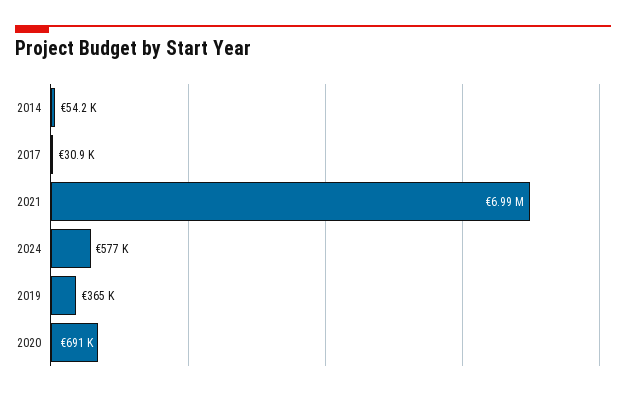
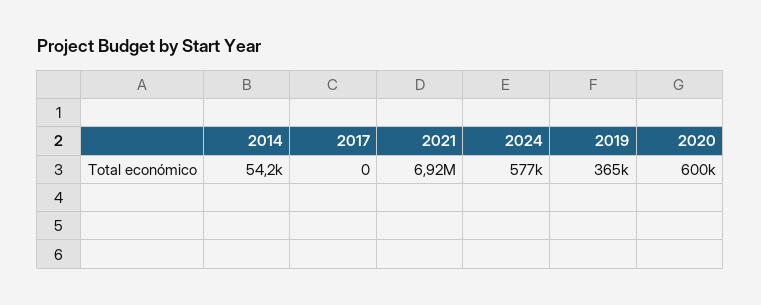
2017: 30900 -> 0
2021: 6990000 -> 6920000
2020: 691000 -> 600000

